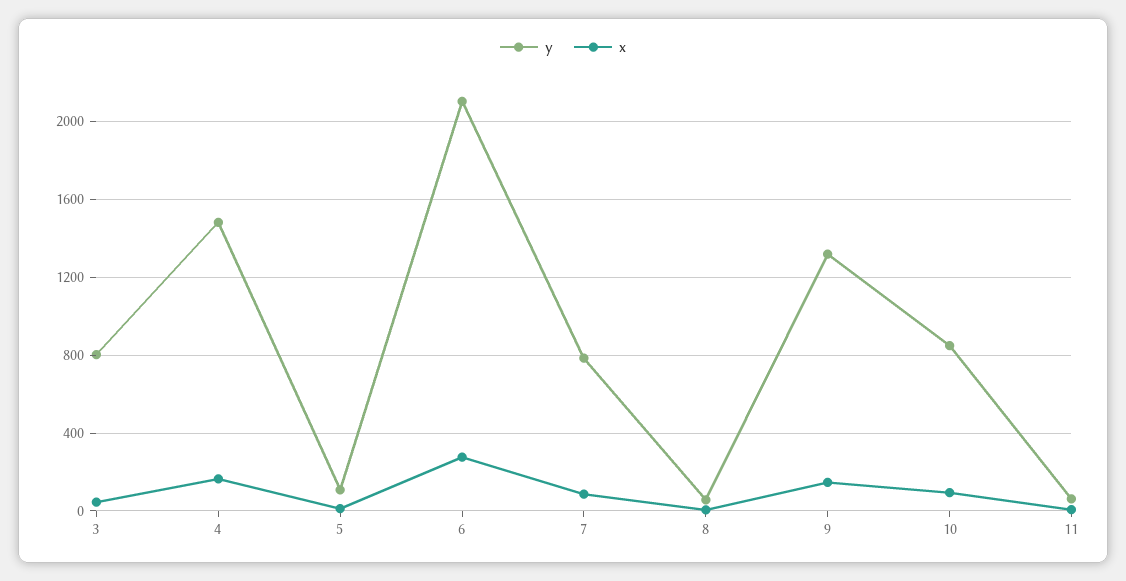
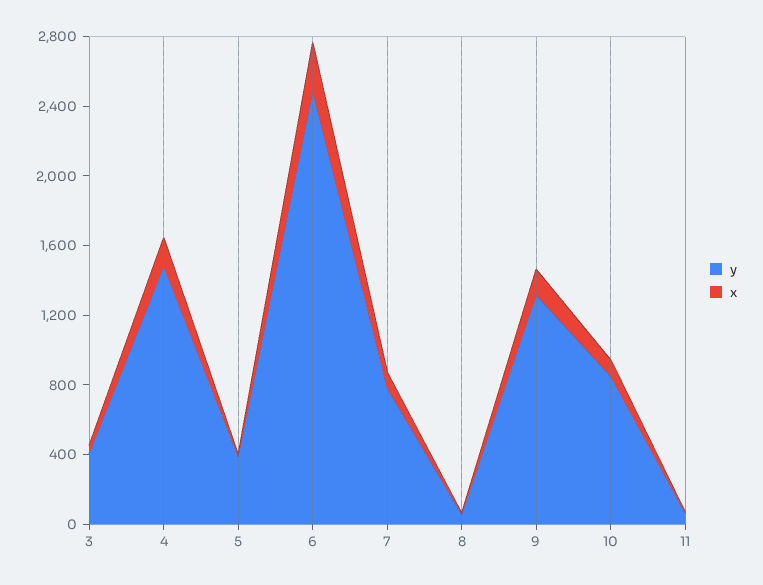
y, 3: 800 -> 400
y, 5: 100 -> 400
y, 6: 2100 -> 2500

